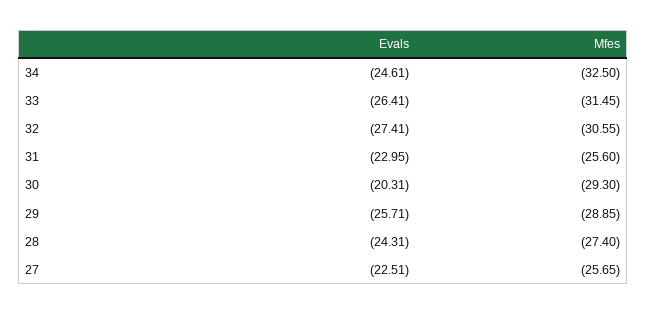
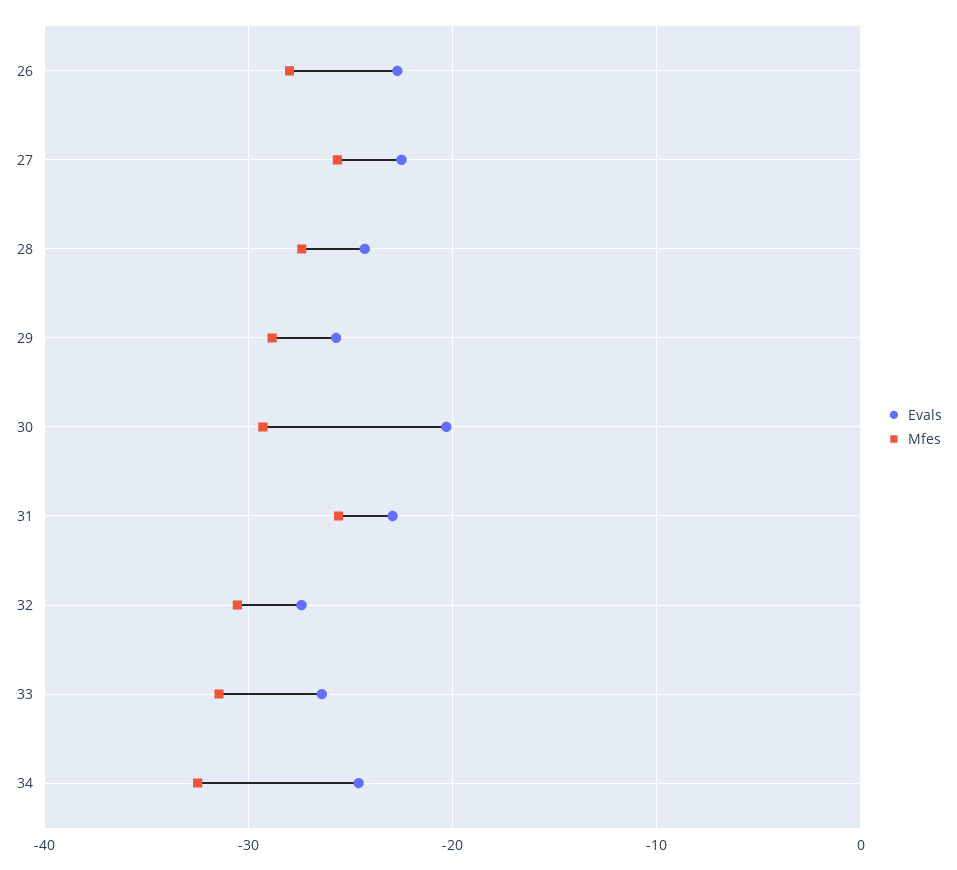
Evals, 26: none -> -23
Mfes, 26: none -> -28

